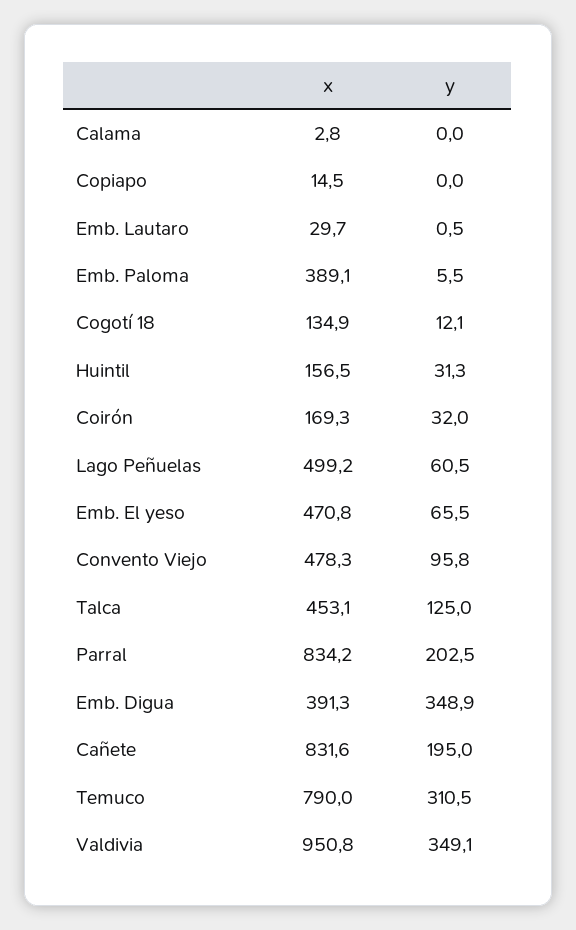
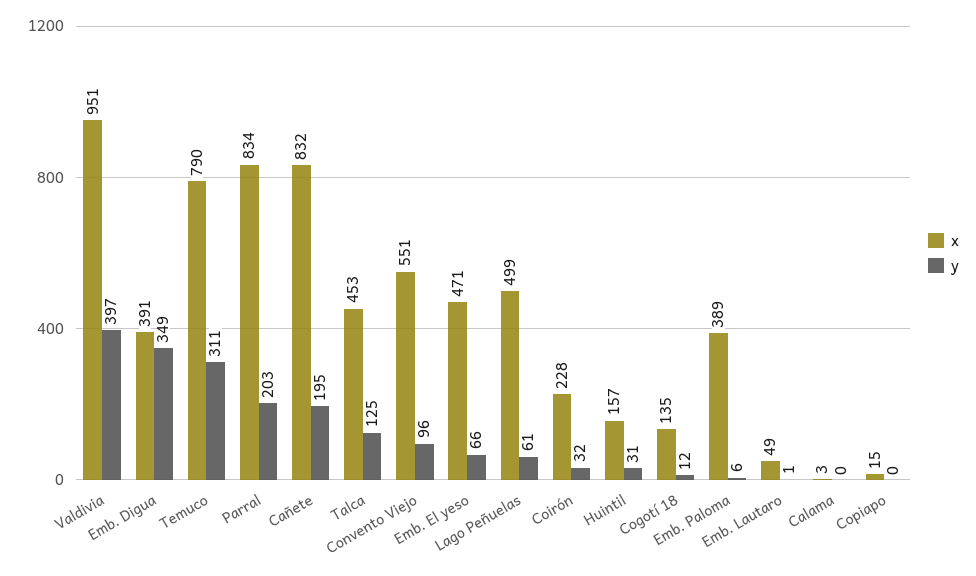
x, Emb. Lautaro: 29.7 -> 49
x, Coirón: 169.3 -> 228
x, Convento Viejo: 478.3 -> 551
y, Valdivia: 349.1 -> 397

